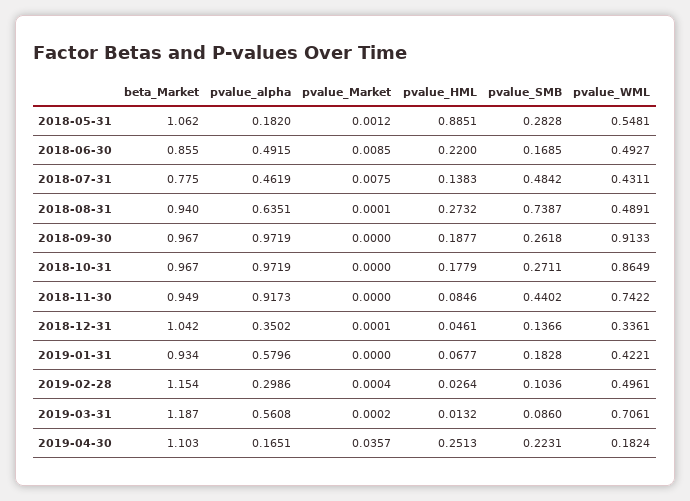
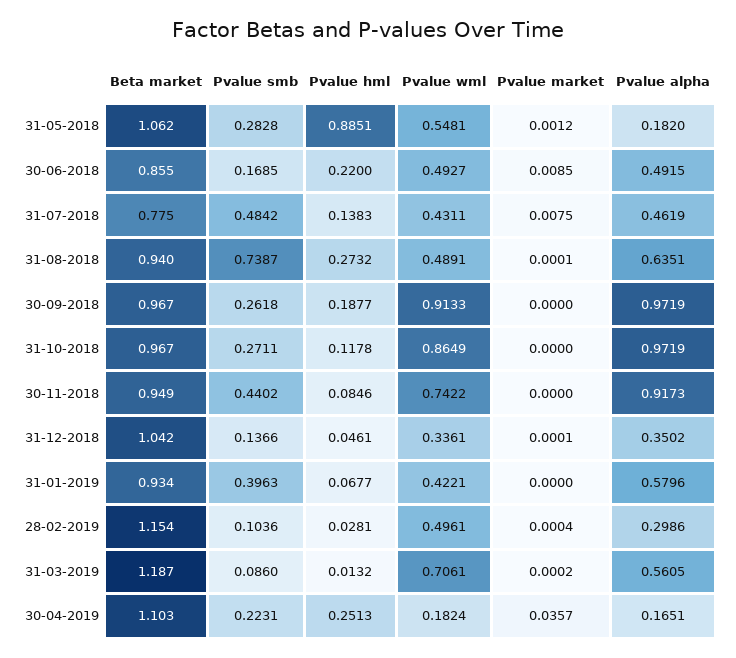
pvalue_HML, 2018-10-31: 0.1779 -> 0.1178
pvalue_SMB, 2019-01-31: 0.1828 -> 0.3963
pvalue_HML, 2019-02-28: 0.0264 -> 0.0281
pvalue_alpha, 2019-03-31: 0.5608 -> 0.5605

